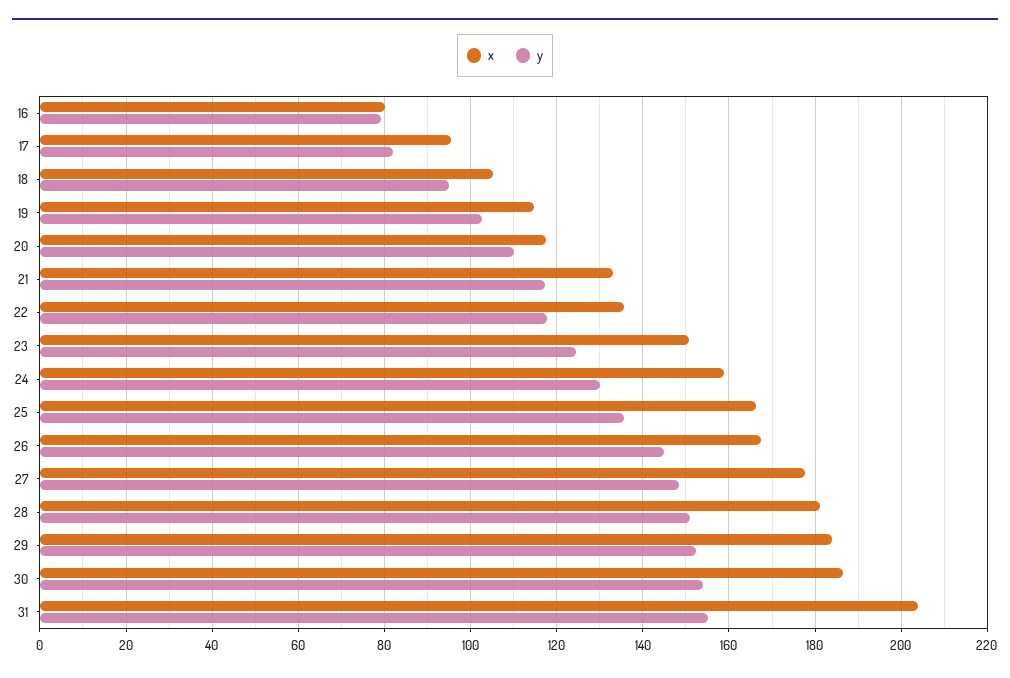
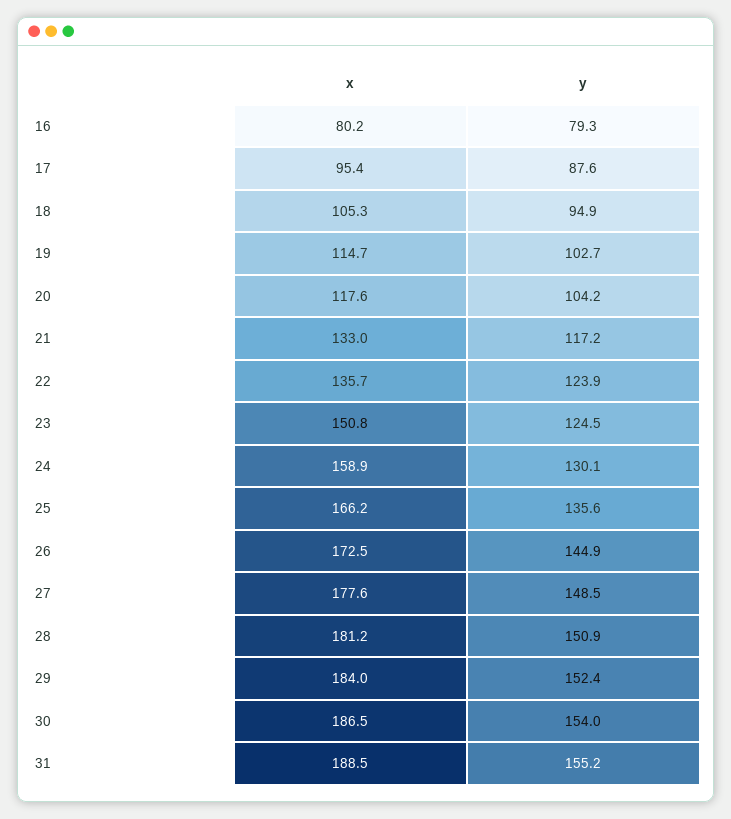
y, 17: 82 -> 87.6
y, 20: 110 -> 104.2
y, 22: 118 -> 123.9
x, 26: 168 -> 172.5
x, 31: 204 -> 188.5

